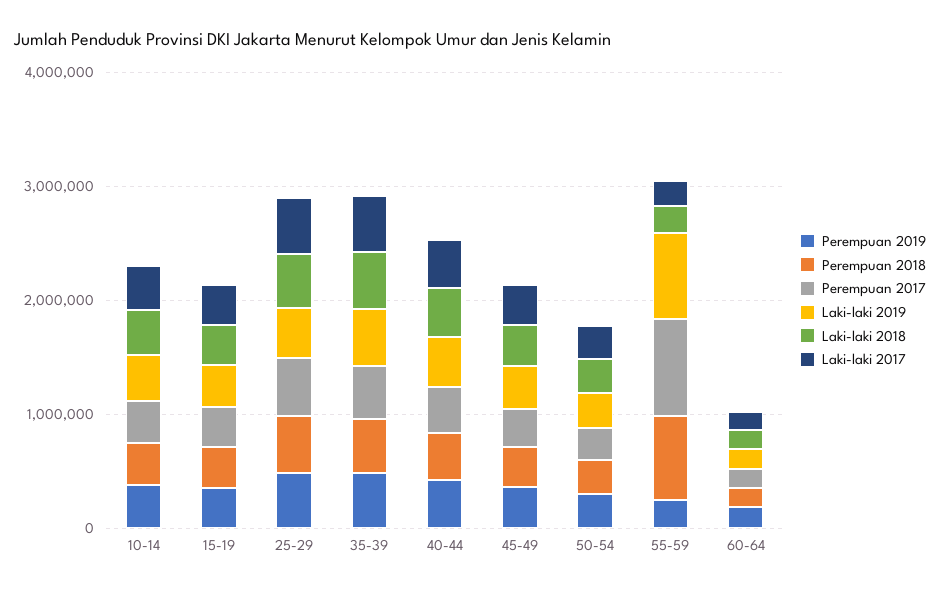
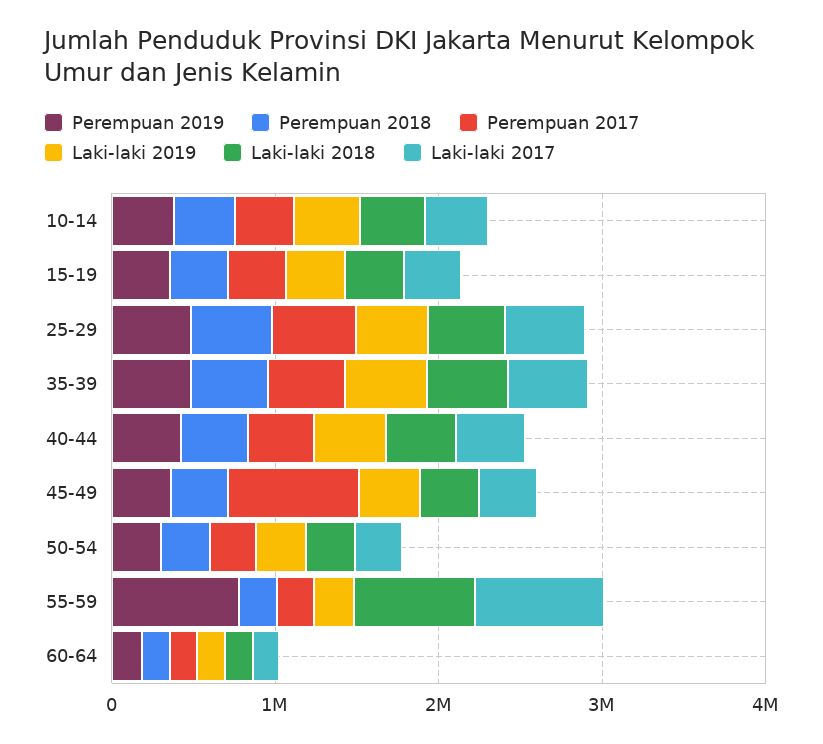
Perempuan 2017, 45-49: 400000 -> 800000
Perempuan 2019, 55-59: 200000 -> 800000
Perempuan 2018, 55-59: 800000 -> 200000
Perempuan 2017, 55-59: 800000 -> 200000
Laki-laki 2019, 55-59: 800000 -> 200000
Laki-laki 2018, 55-59: 200000 -> 800000
Laki-laki 2017, 55-59: 200000 -> 800000

